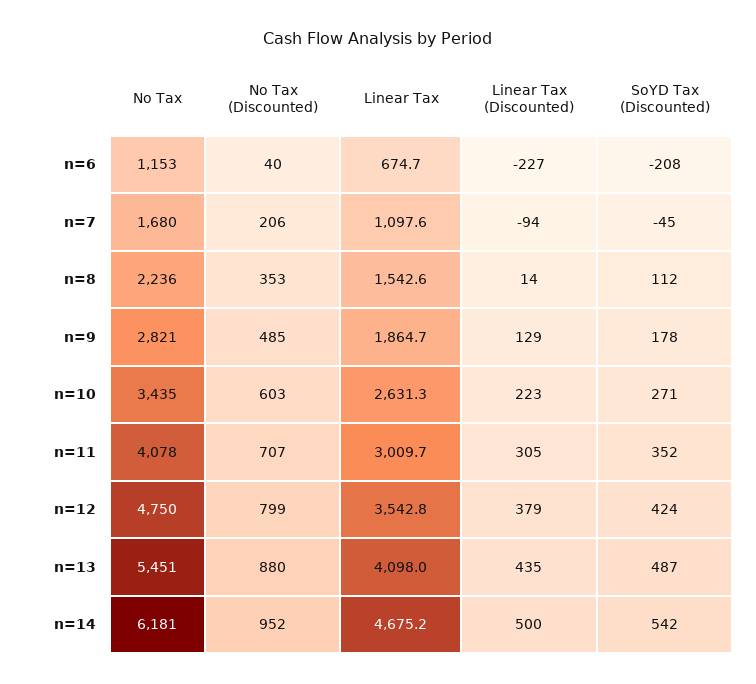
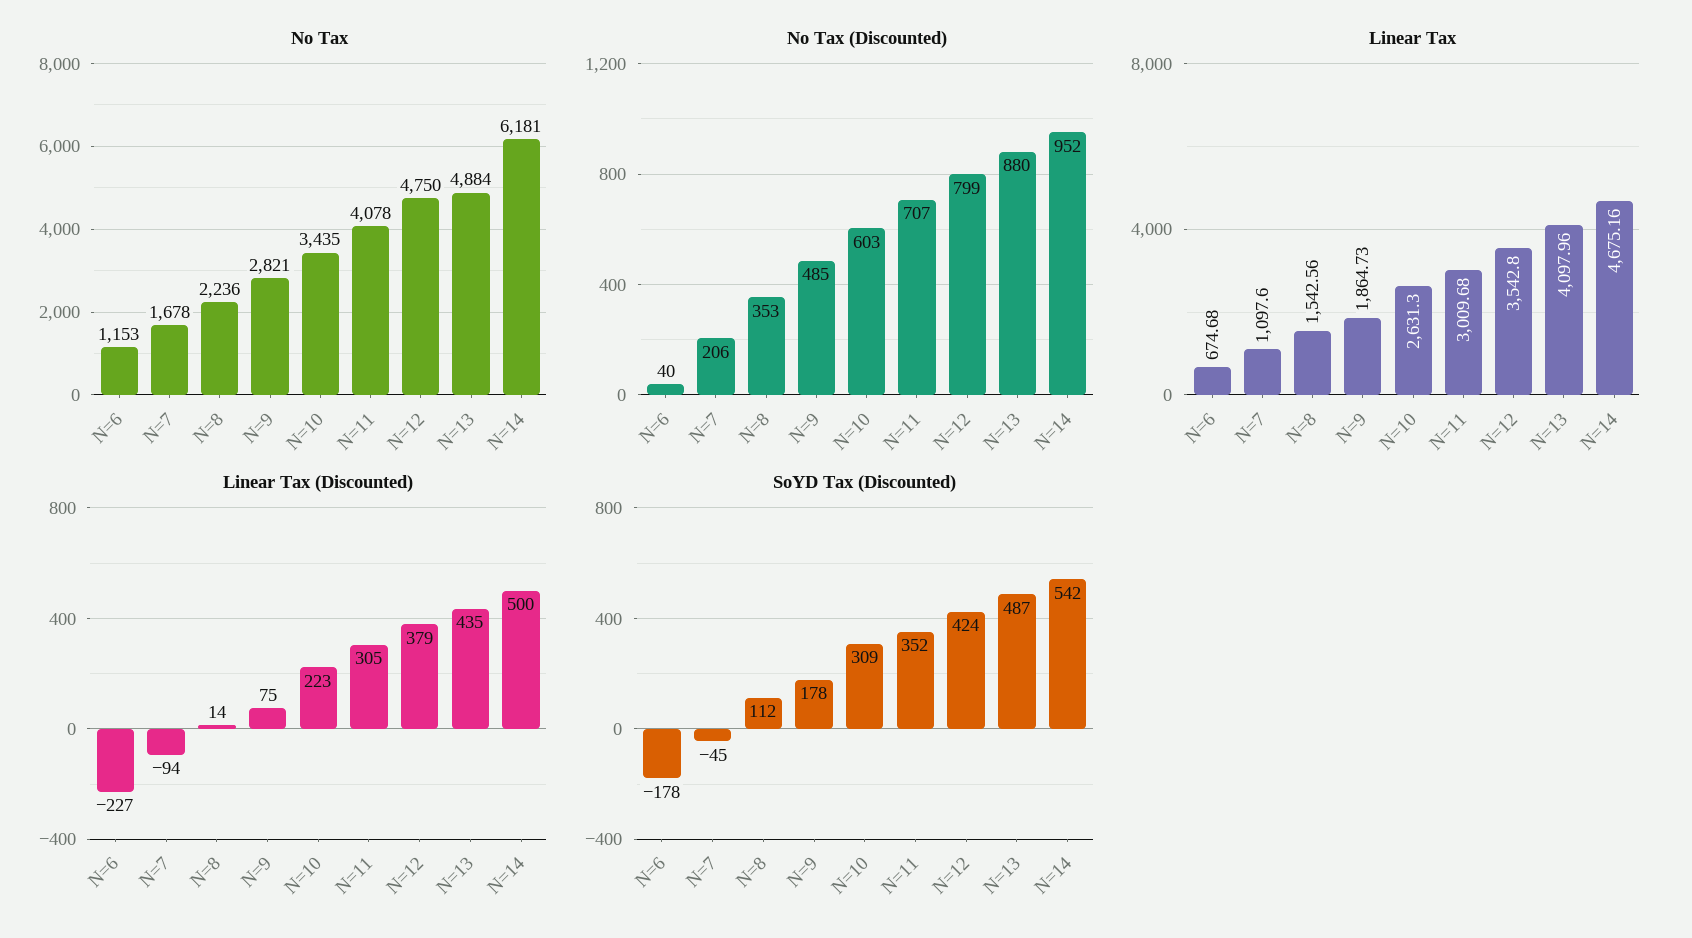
SoYD Tax (Discounted), n=6: -208 -> -178
No Tax, n=7: 1680 -> 1678
Linear Tax (Discounted), n=9: 129 -> 75
SoYD Tax (Discounted), n=10: 271 -> 309
No Tax, n=13: 5451 -> 4884

